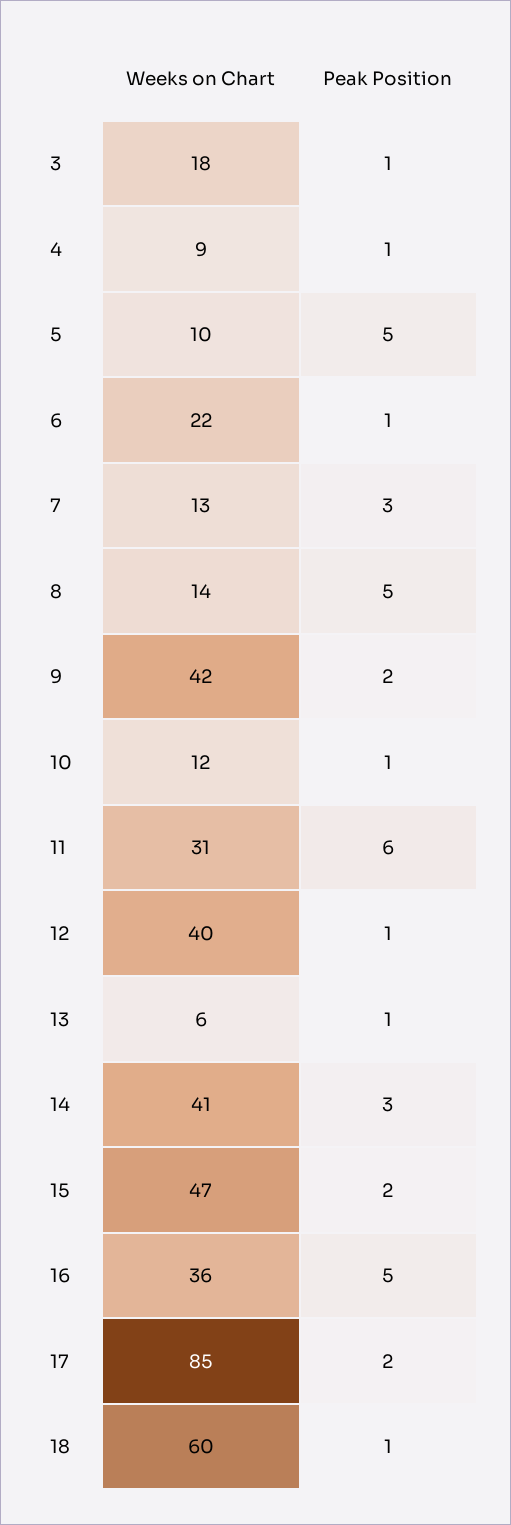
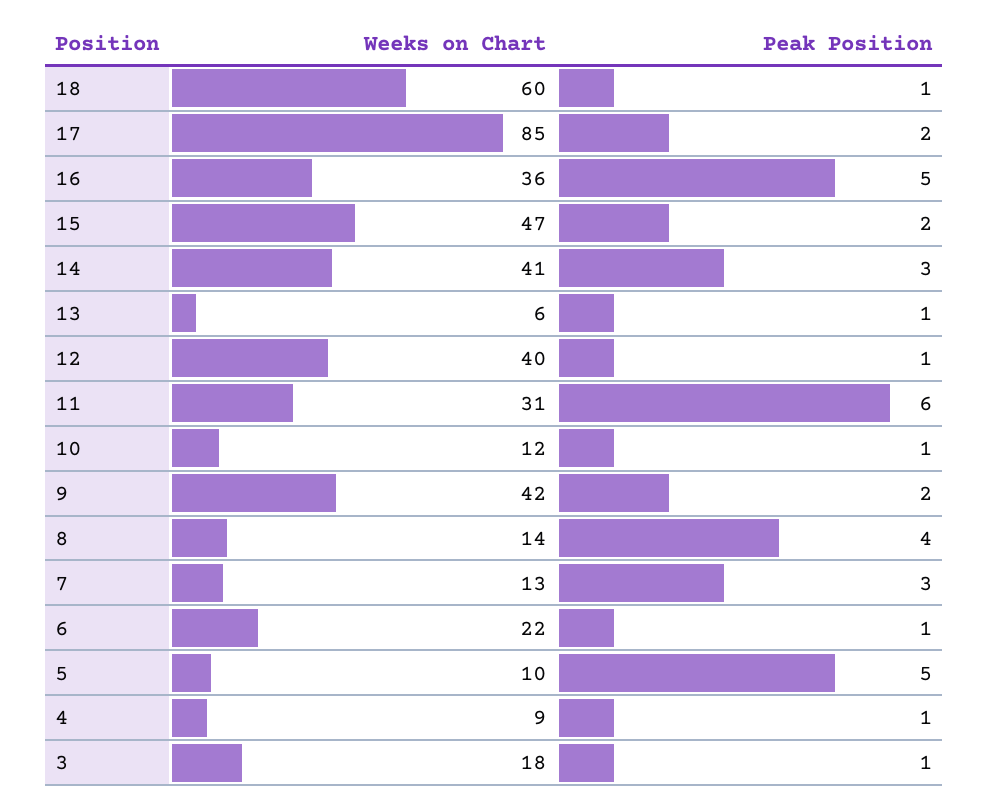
Peak Position, 8: 5 -> 4

